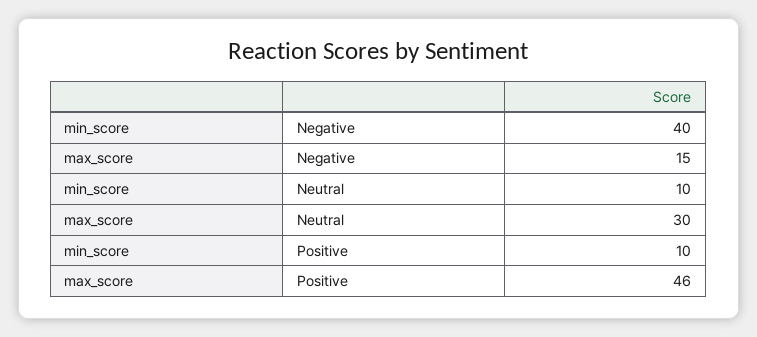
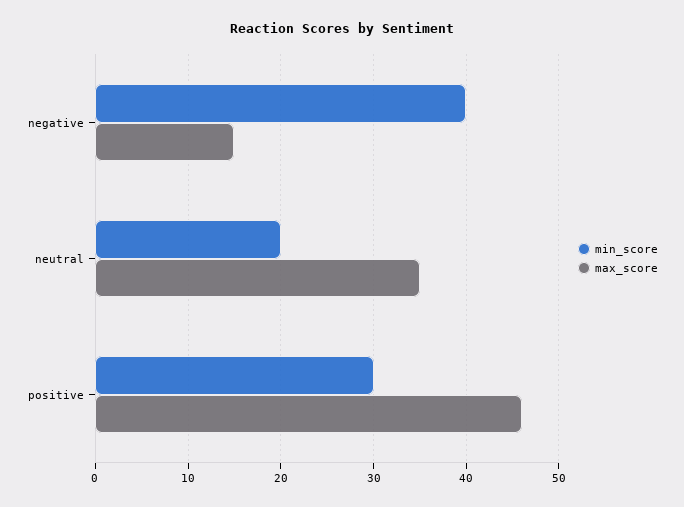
min_score, Neutral: 10 -> 20
max_score, Neutral: 30 -> 35
min_score, Positive: 10 -> 30

